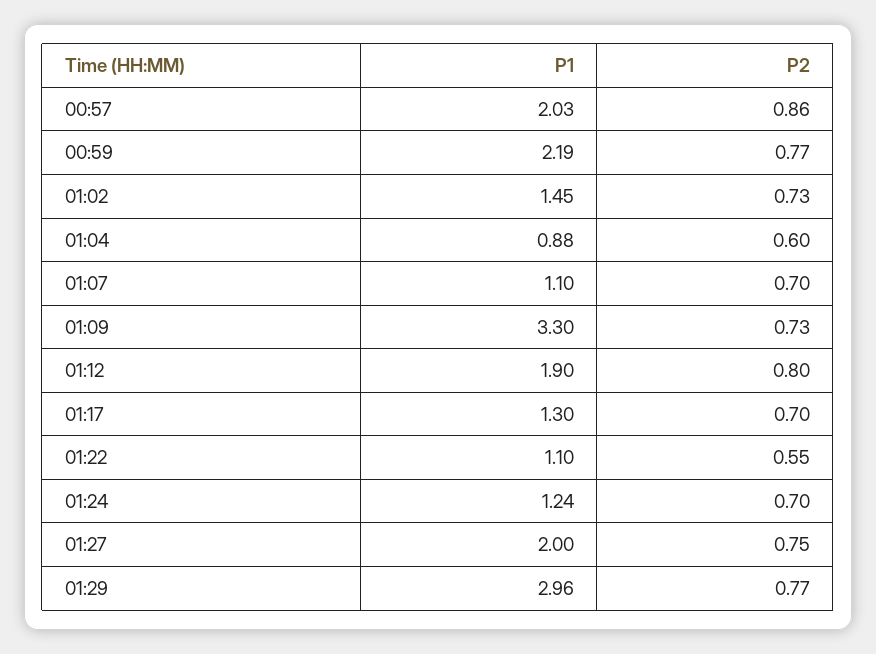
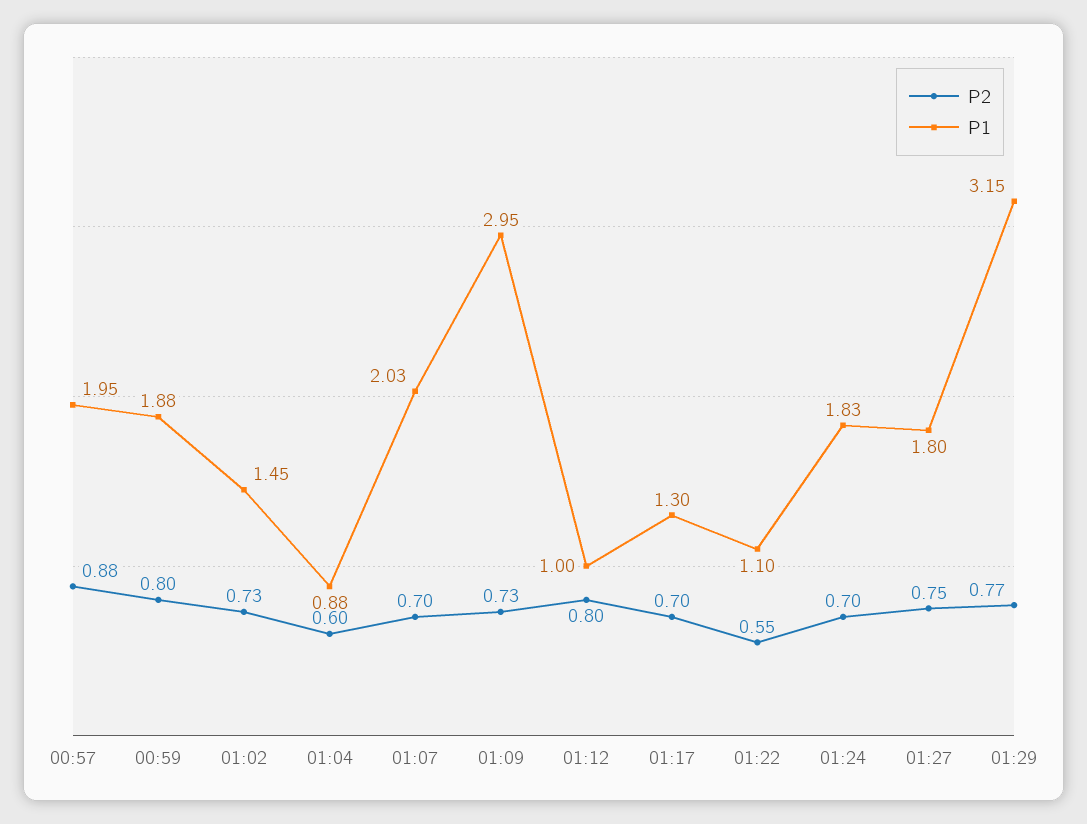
P1, 00:57: 2.03 -> 1.95
P2, 00:57: 0.86 -> 0.88
P1, 00:59: 2.19 -> 1.88
P2, 00:59: 0.77 -> 0.8
P1, 01:07: 1.1 -> 2.03
P1, 01:09: 3.3 -> 2.95
P1, 01:12: 1.9 -> 1
P1, 01:24: 1.24 -> 1.83
P1, 01:27: 2 -> 1.8
P1, 01:29: 2.96 -> 3.15

